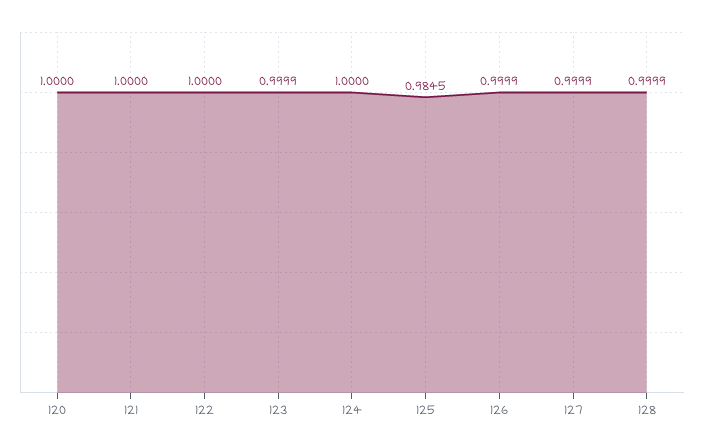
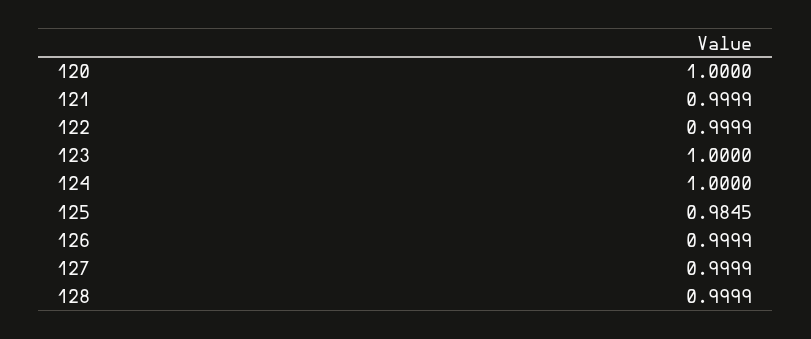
121: 1 -> 0.9999
122: 1 -> 0.9999
123: 0.9999 -> 1

